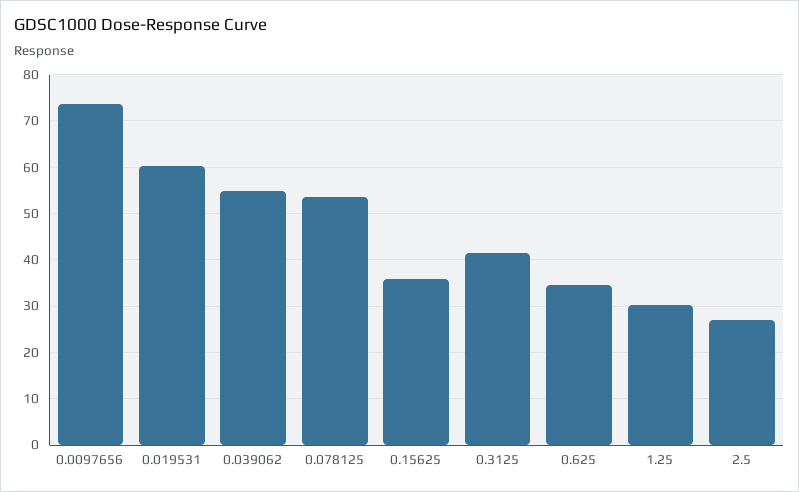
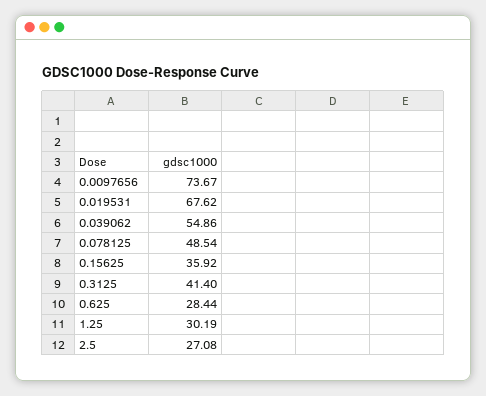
0.019531: 60 -> 67.62
0.078125: 54 -> 48.54
0.625: 34 -> 28.44

